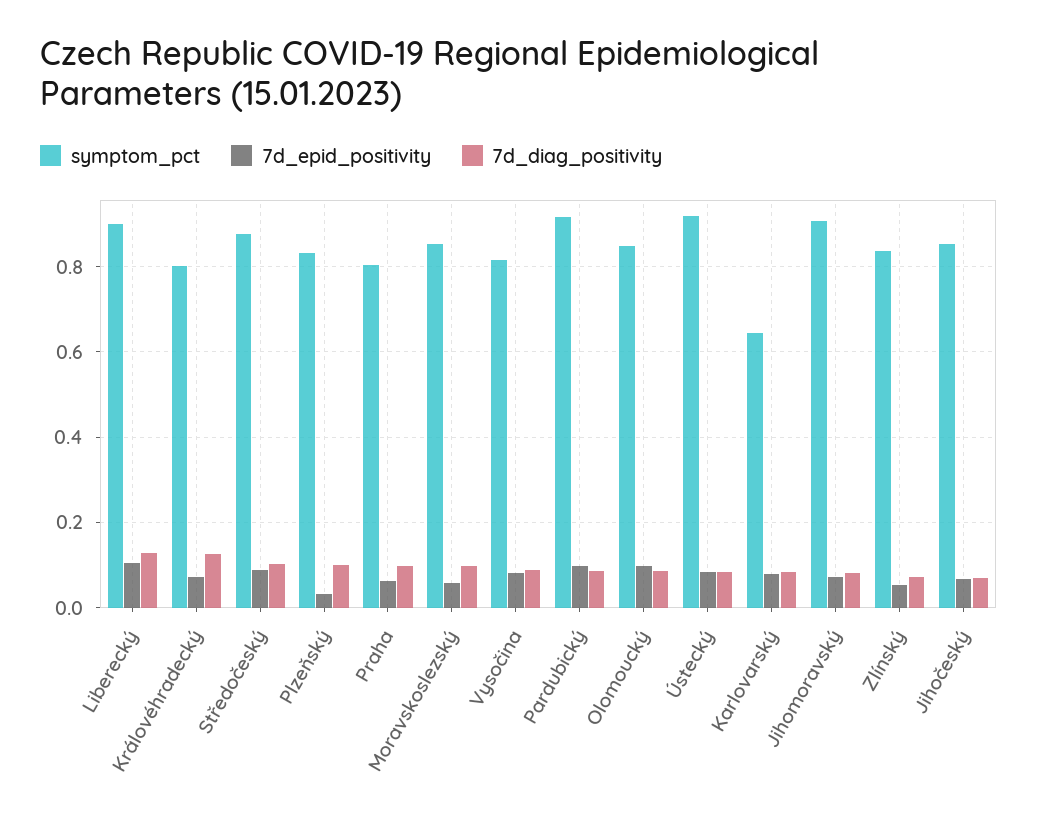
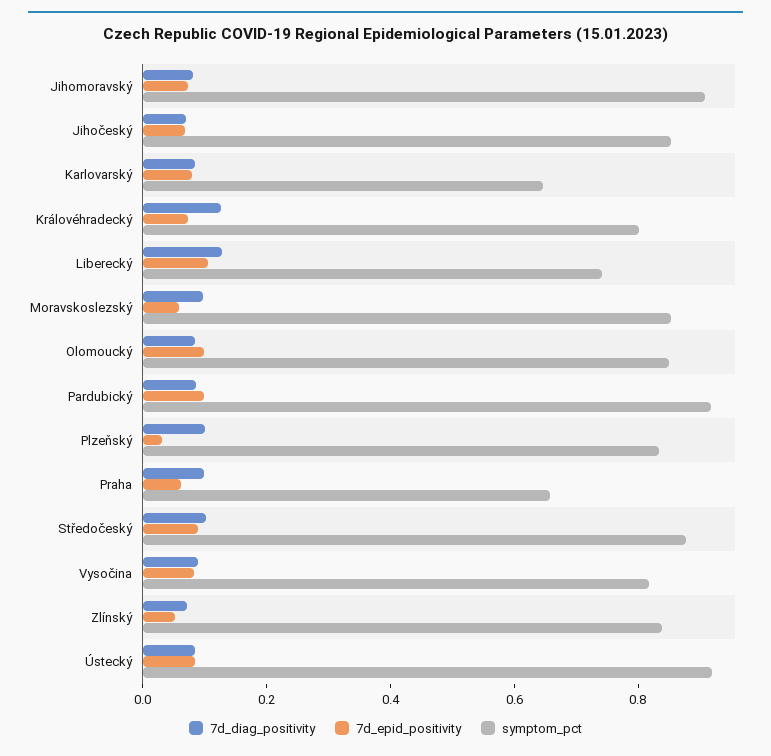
symptom_pct, Liberecký: 0.9 -> 0.75
symptom_pct, Praha: 0.8 -> 0.65

